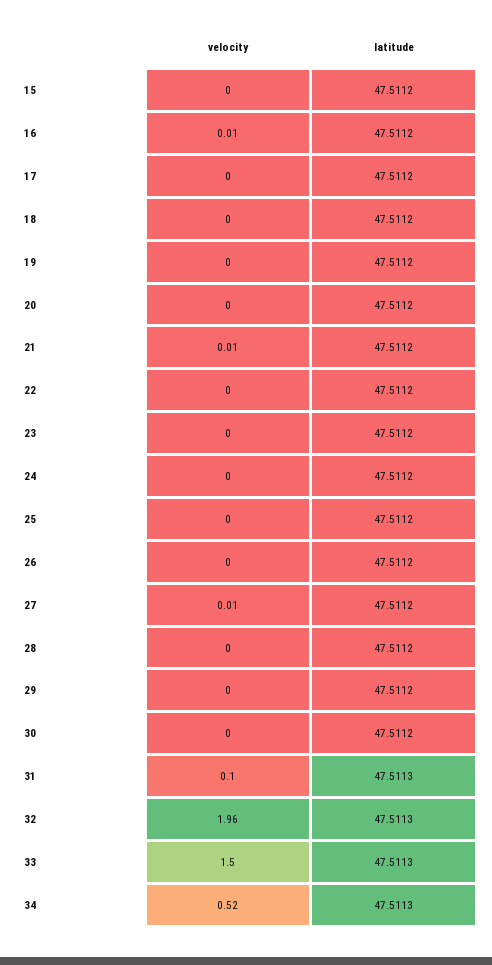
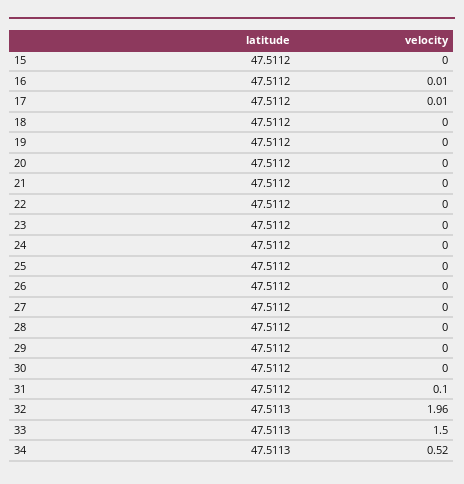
velocity, 17: 0 -> 0.01
velocity, 21: 0.01 -> 0
velocity, 27: 0.01 -> 0
latitude, 31: 47.5113 -> 47.5112

